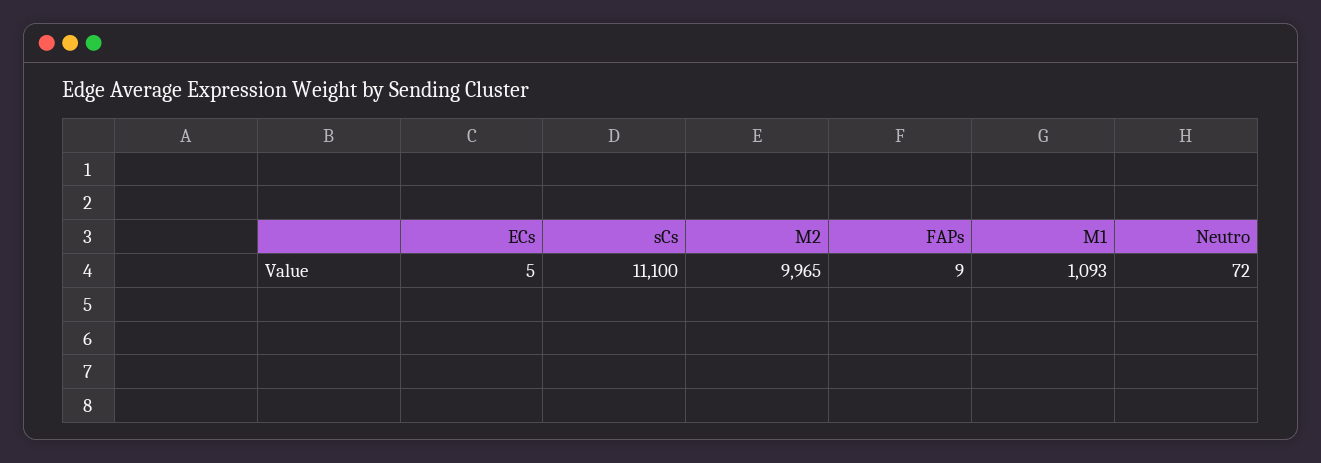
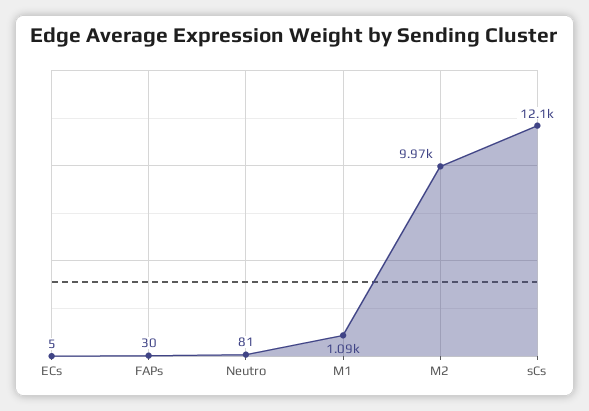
sCs: 11100 -> 12100
FAPs: 9 -> 30
Neutro: 72 -> 81

